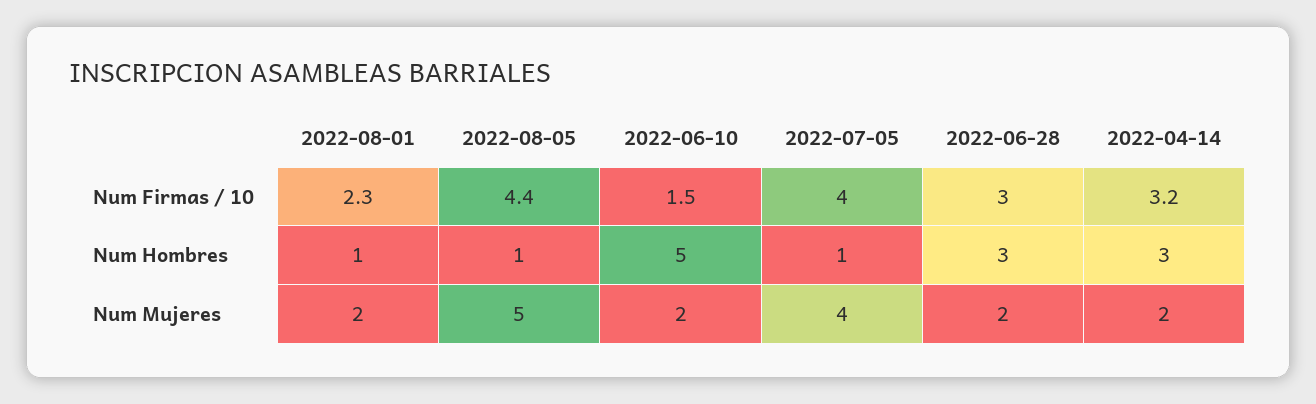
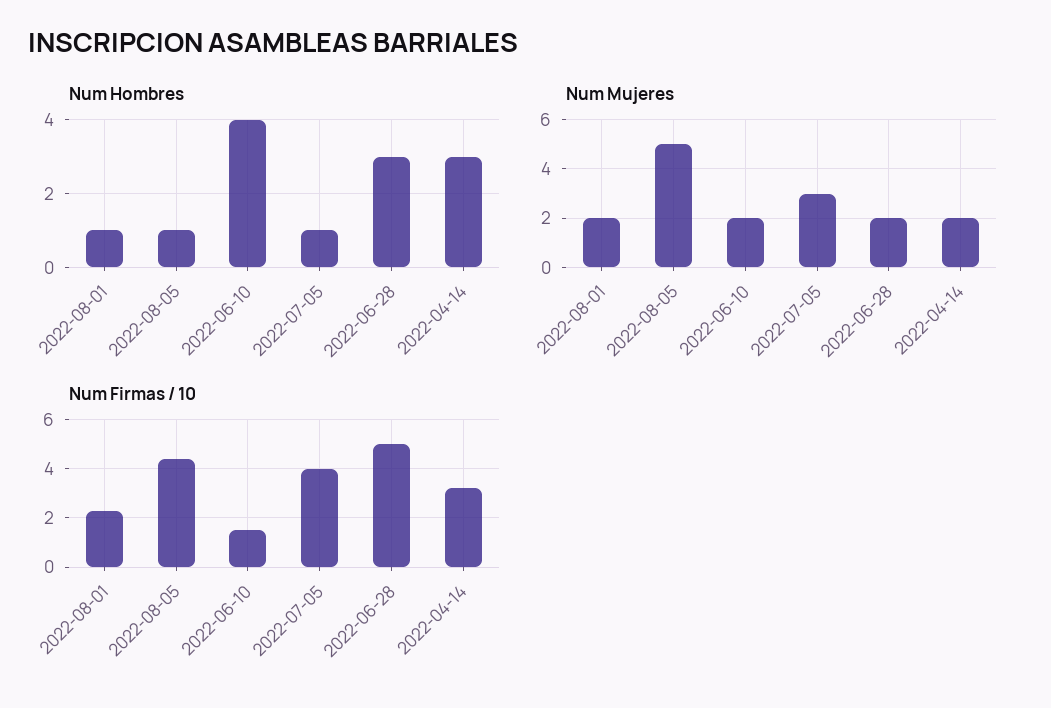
Num Firmas / 10, 2022-06-28: 3 -> 5
Num Hombres, 2022-06-10: 5 -> 4
Num Mujeres, 2022-07-05: 4 -> 3

